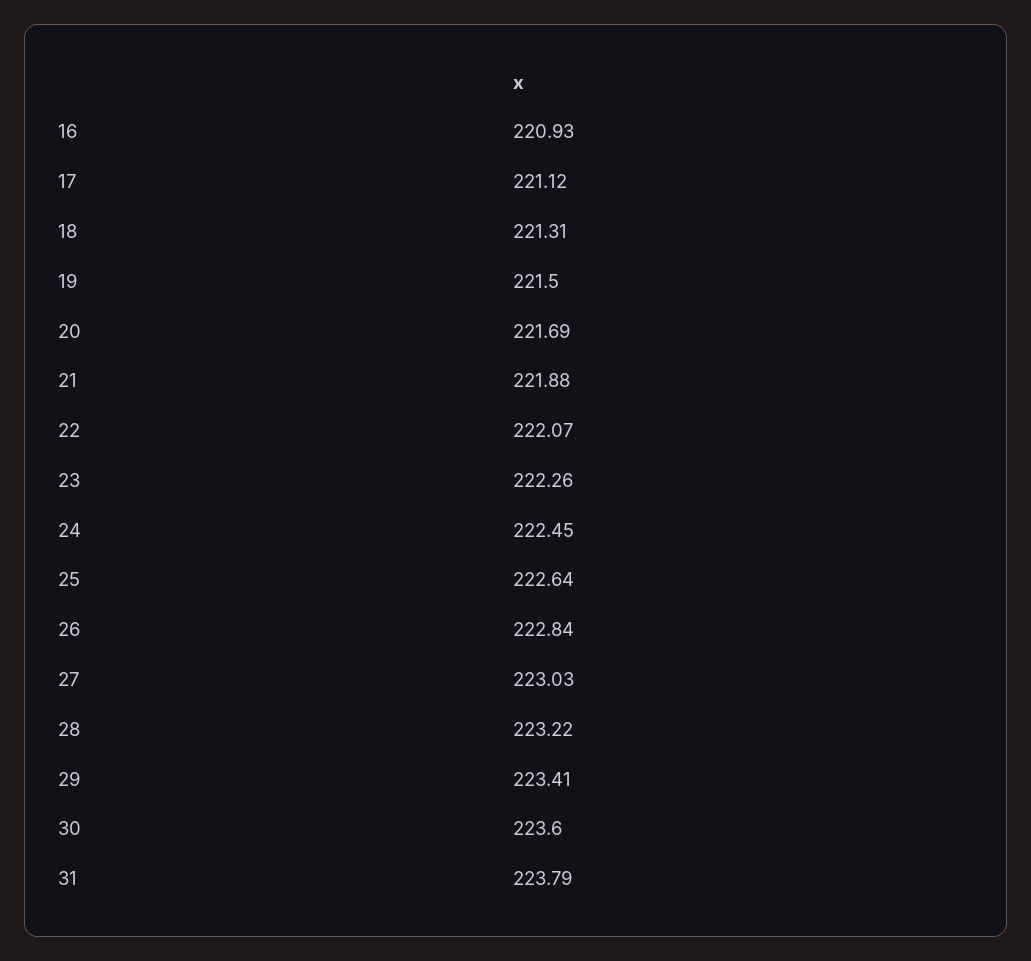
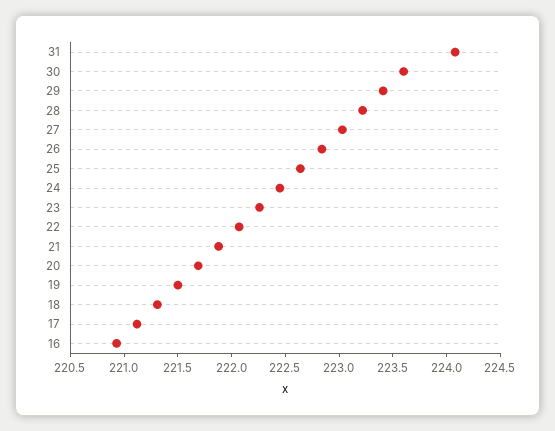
31: 223.79 -> 224.1

